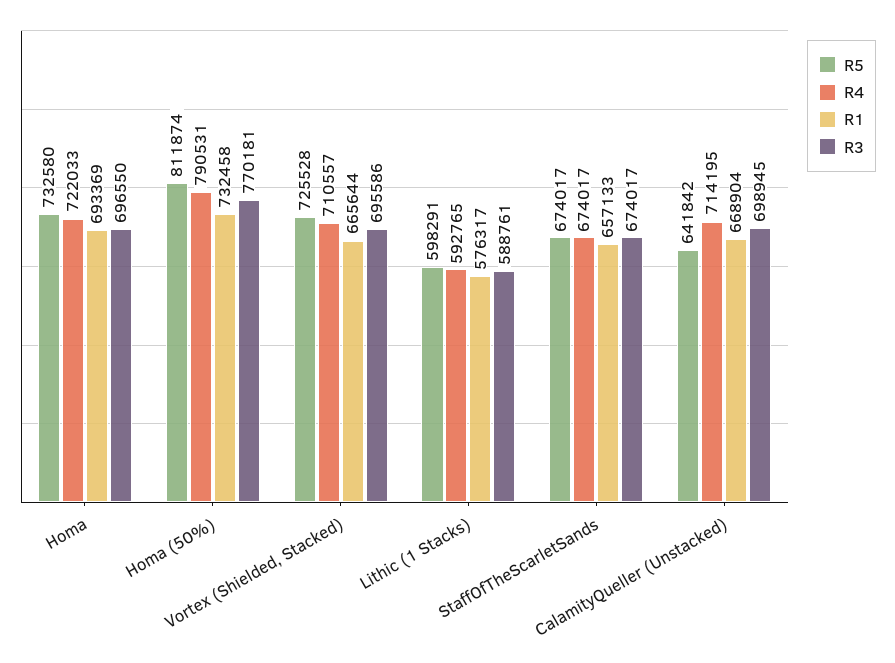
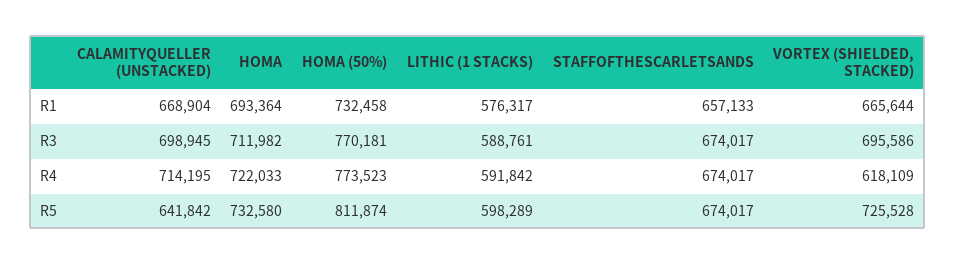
R1, Homa: 693369 -> 693364
R3, Homa: 696550 -> 711982
R4, Homa (50%): 790531 -> 773523
R4, Vortex (Shielded, Stacked): 710557 -> 618109
R5, Lithic (1 Stacks): 598291 -> 598289
R4, Lithic (1 Stacks): 592765 -> 591842

